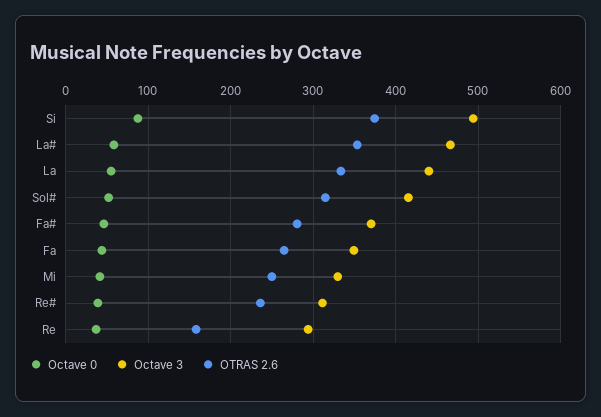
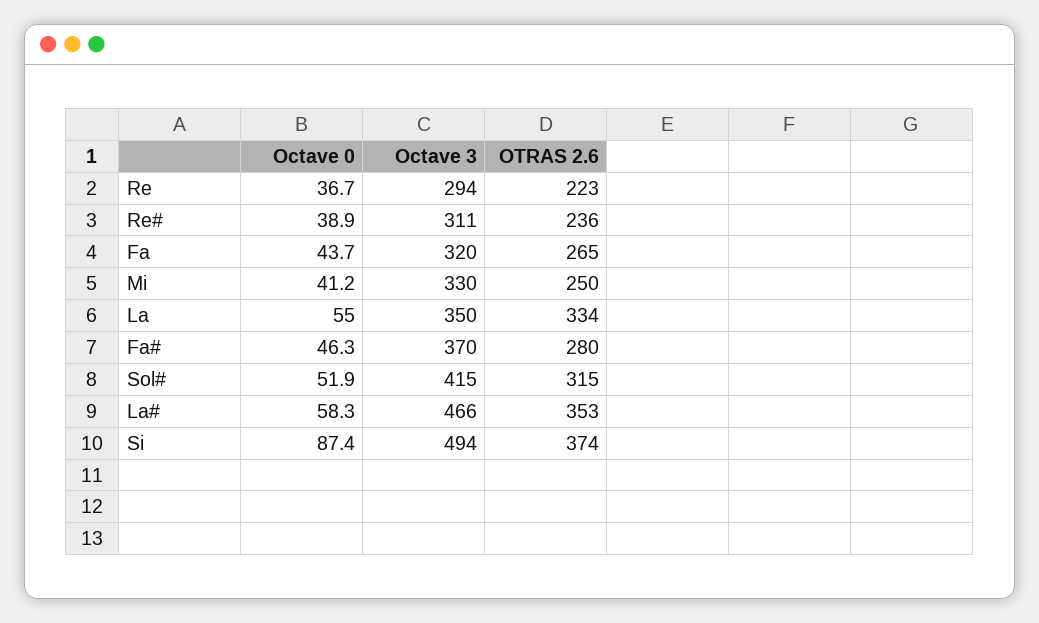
Octave 3, La: 440 -> 350
Octave 3, Fa: 350 -> 320
OTRAS 2.6, Re: 160 -> 223

